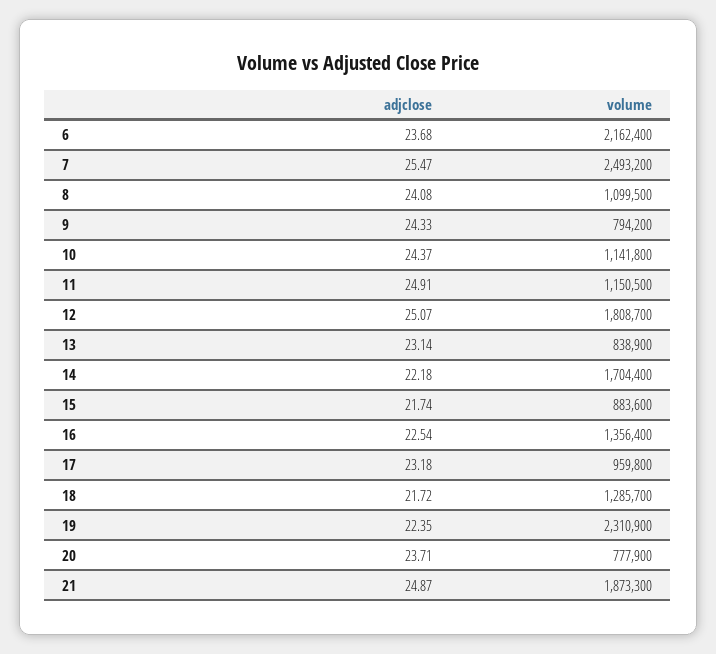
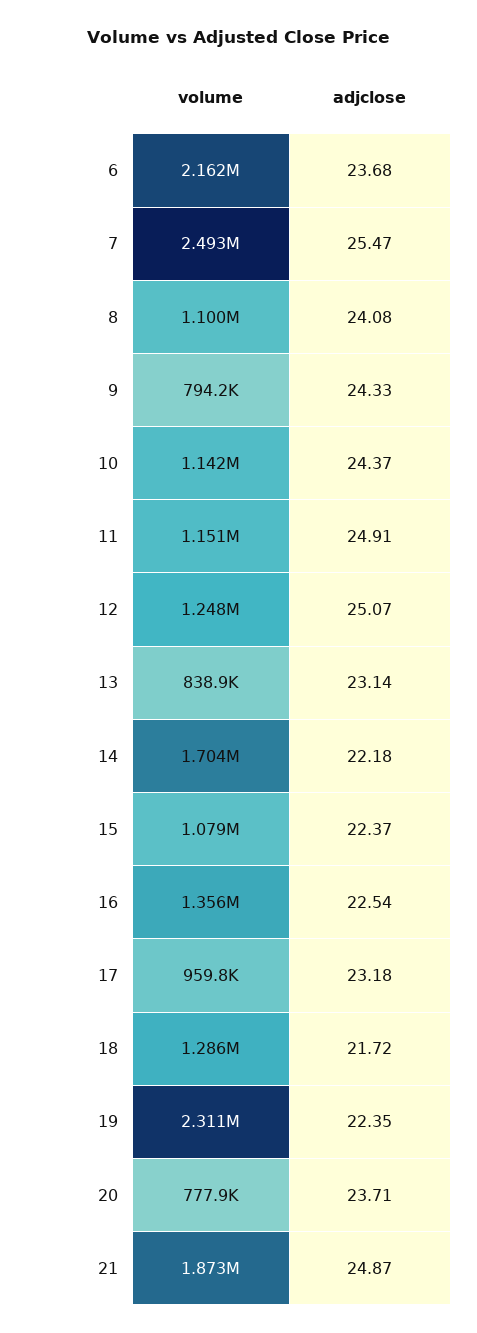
volume, 12: 1808700 -> 1248000
adjclose, 15: 21.74 -> 22.37
volume, 15: 883600 -> 1079000

